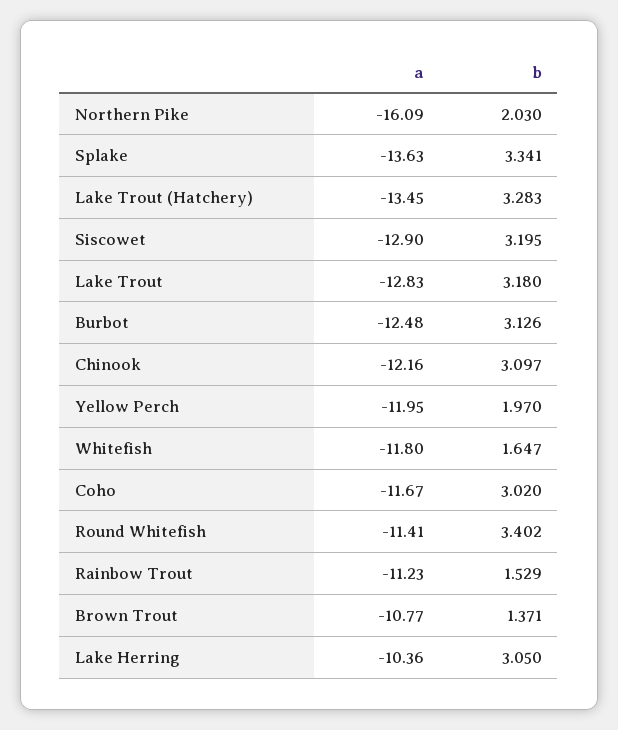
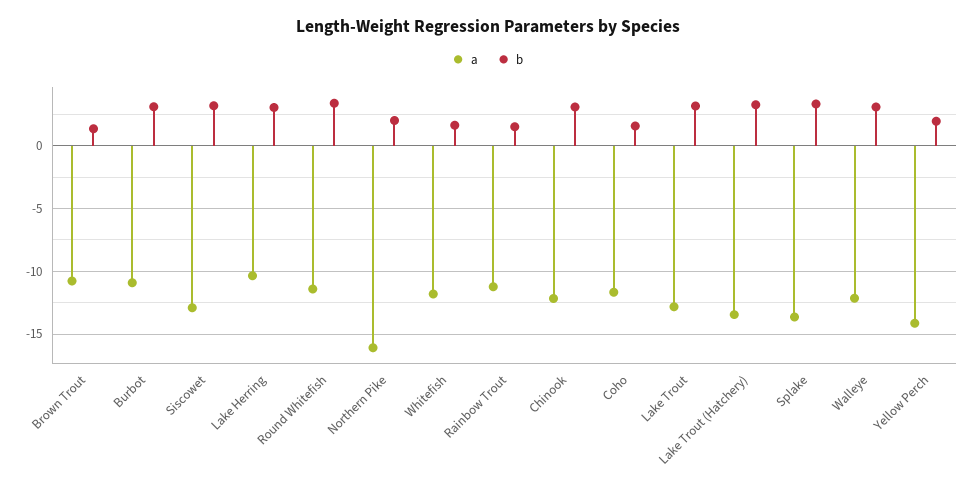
a, Burbot: -12.48 -> -11
a, Yellow Perch: -11.95 -> -14
b, Coho: 3.02 -> 1.5
a, Walleye: none -> -12
b, Walleye: none -> 3

